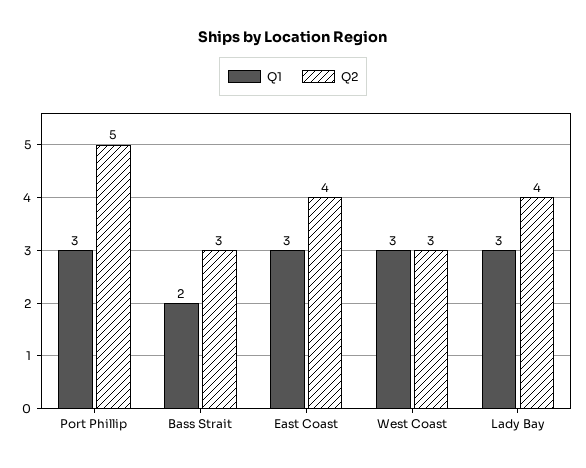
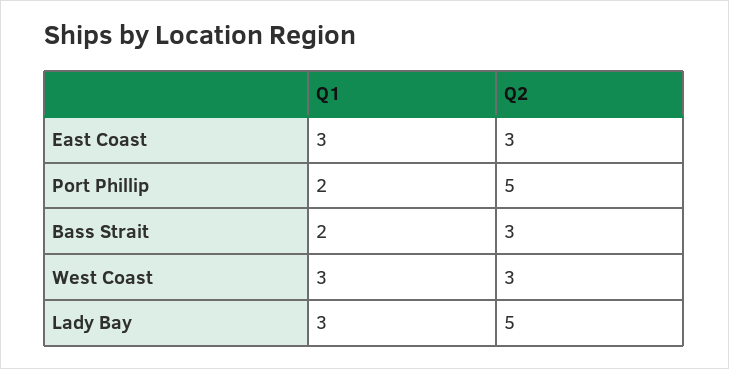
Q1, Port Phillip: 3 -> 2
Q2, East Coast: 4 -> 3
Q2, Lady Bay: 4 -> 5

